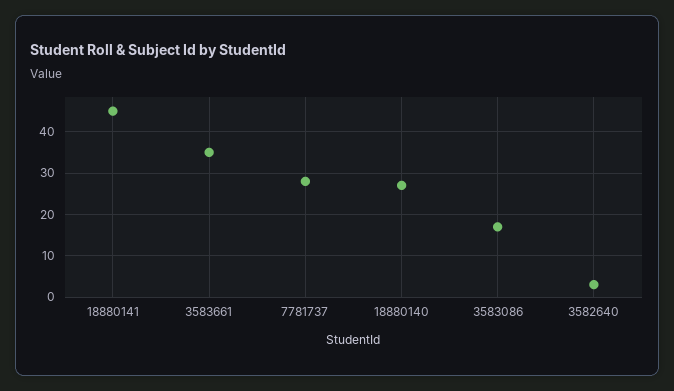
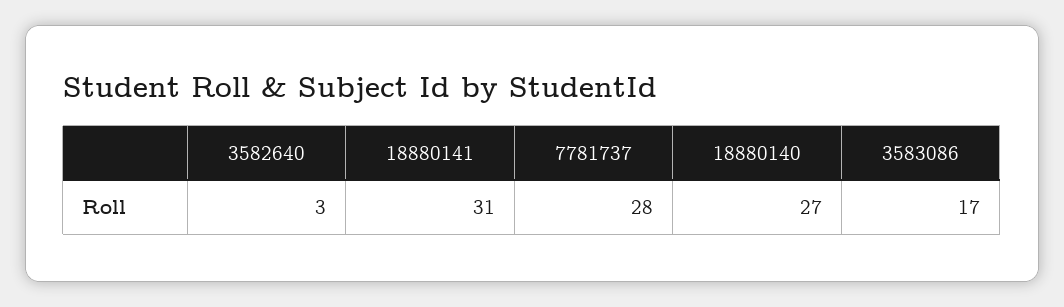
18880141: 45 -> 31
3583661: 35 -> none

